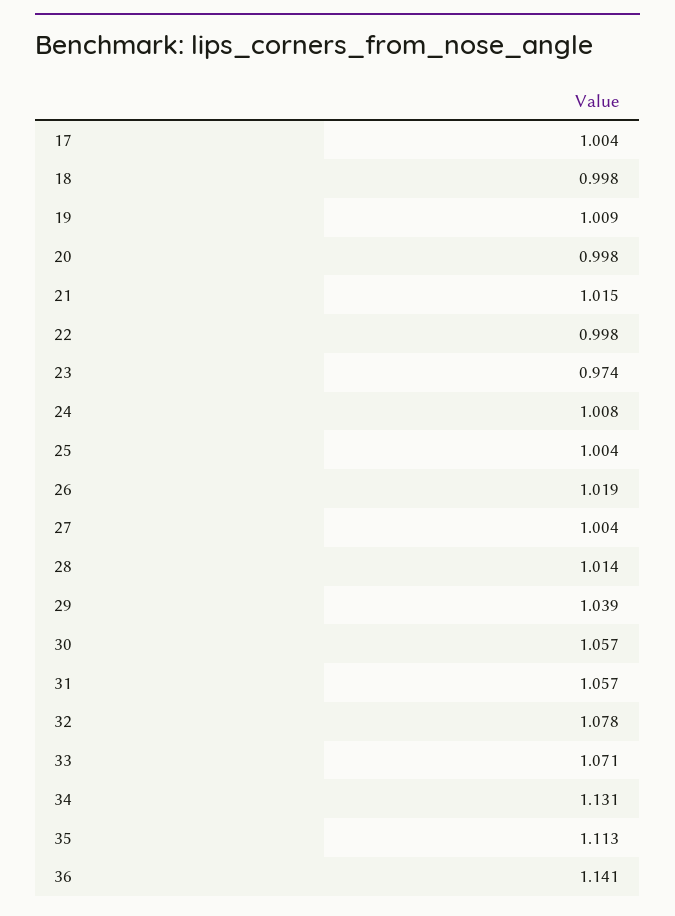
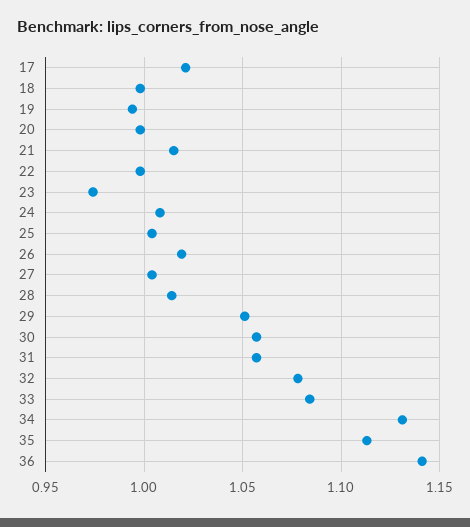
17: 1.004 -> 1.02
19: 1.009 -> 0.995
29: 1.039 -> 1.05
33: 1.071 -> 1.085

